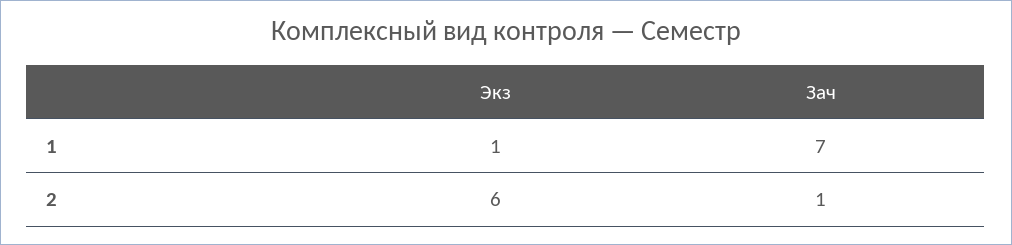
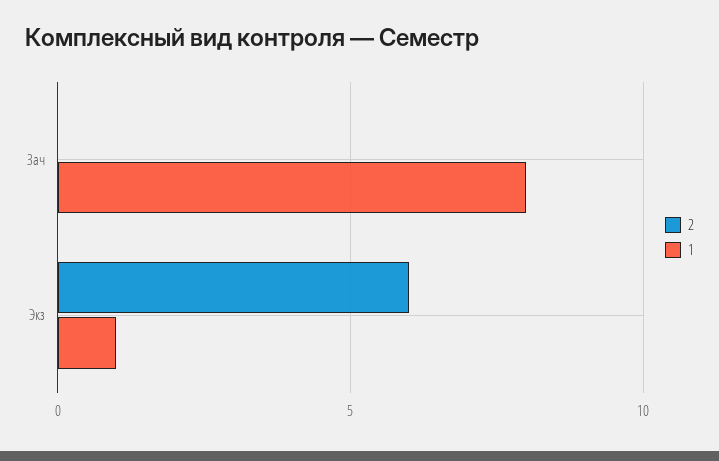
1, Зач: 7 -> 8
2, Зач: 1 -> 0

